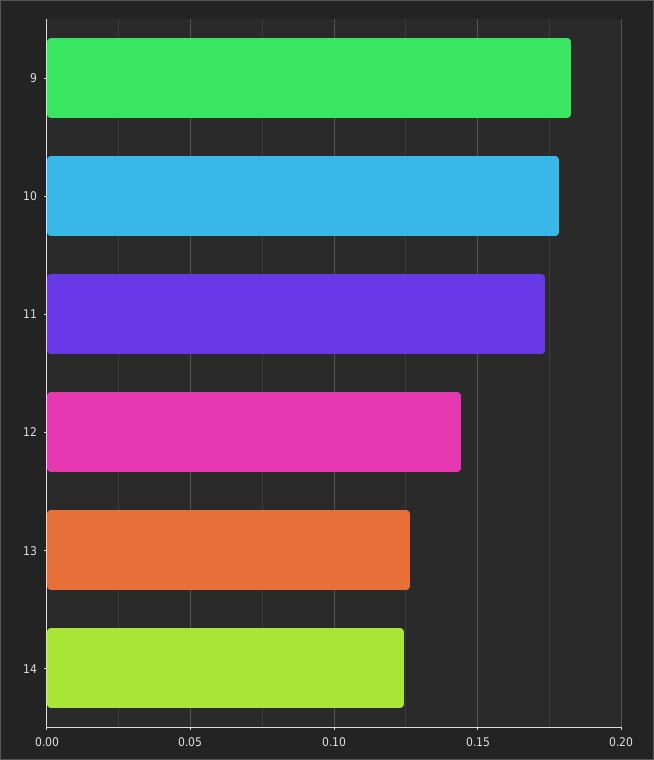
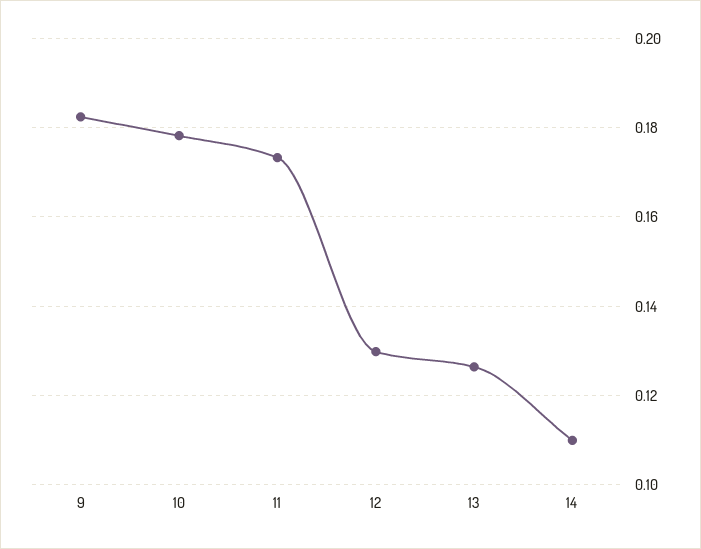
12: 0.145 -> 0.13
14: 0.125 -> 0.11

